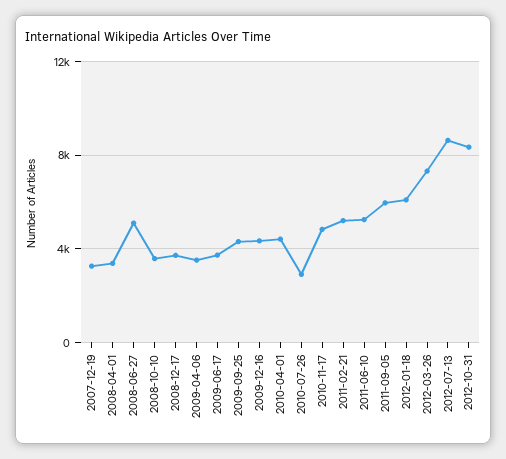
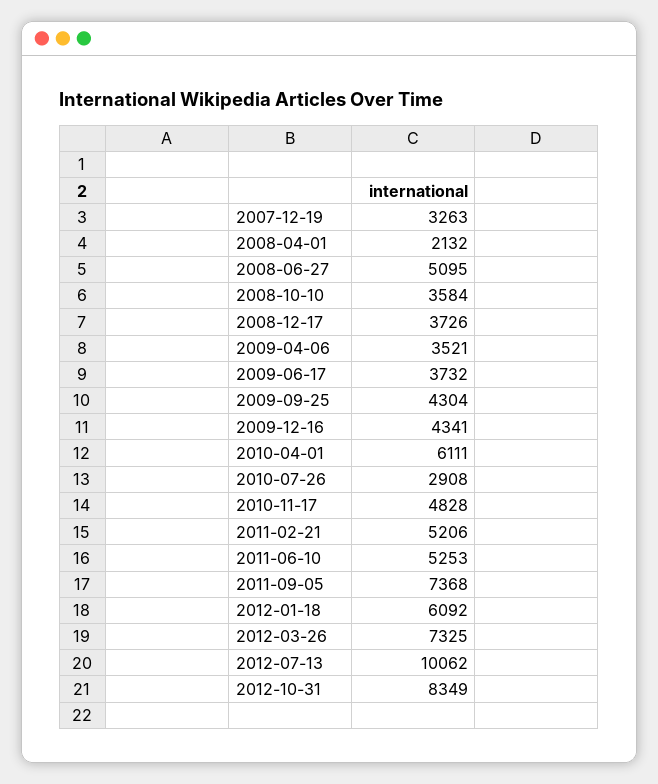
2008-04-01: 3500 -> 2132
2010-04-01: 4500 -> 6111
2011-09-05: 6000 -> 7368
2012-07-13: 8500 -> 10062

